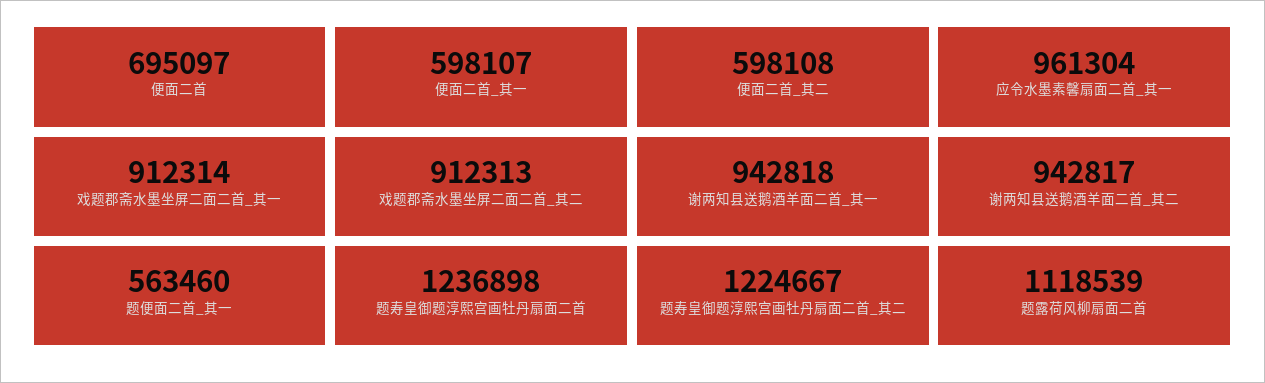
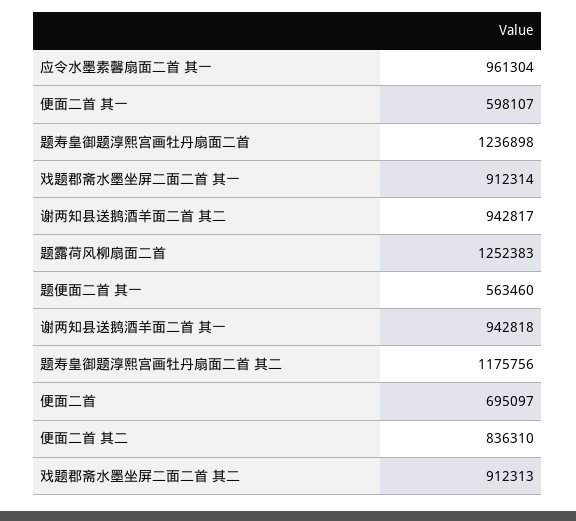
便面二首_其二: 598108 -> 836310
题寿皇御题淳熙宫画牡丹扇面二首_其二: 1224667 -> 1175756
题露荷风柳扇面二首: 1118539 -> 1252383

